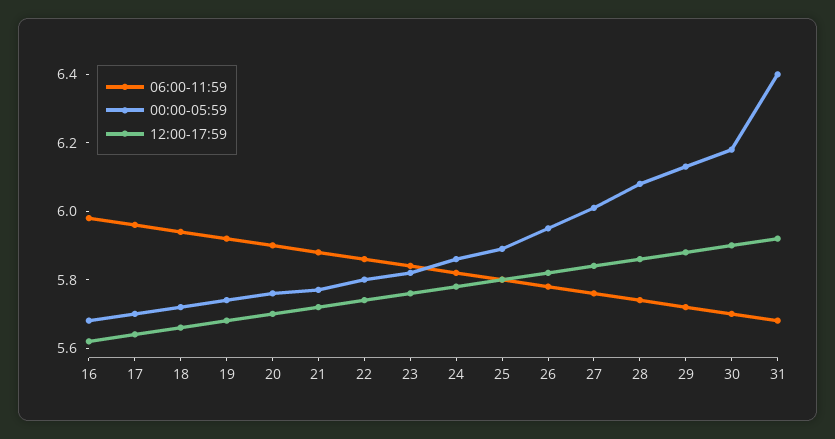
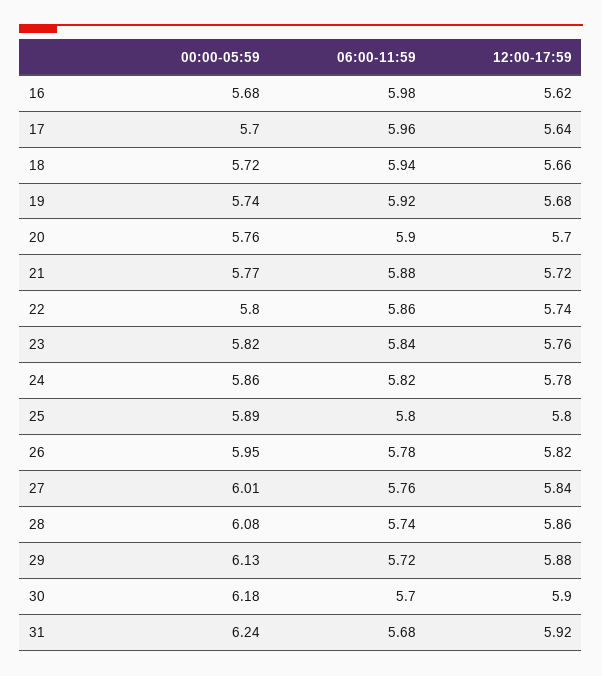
00:00-05:59, 31: 6.4 -> 6.24

